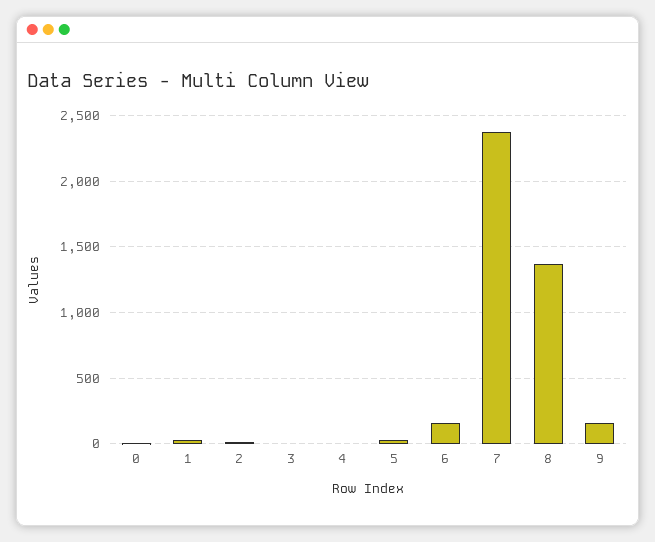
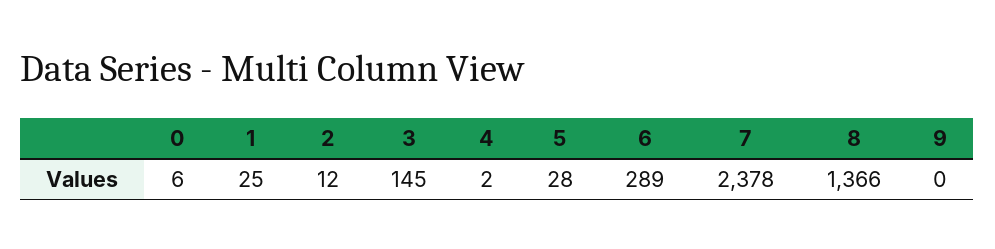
3: 0 -> 145
6: 150 -> 289
9: 150 -> 0

